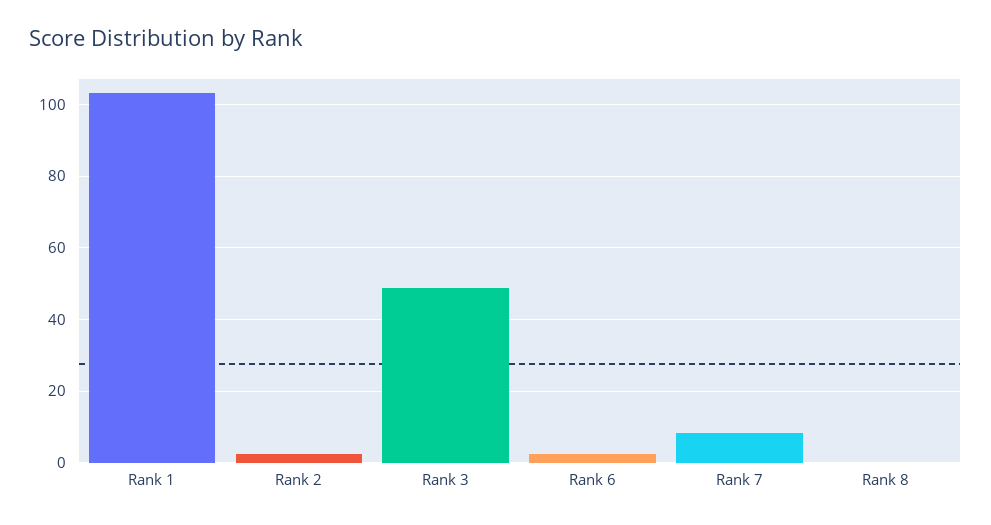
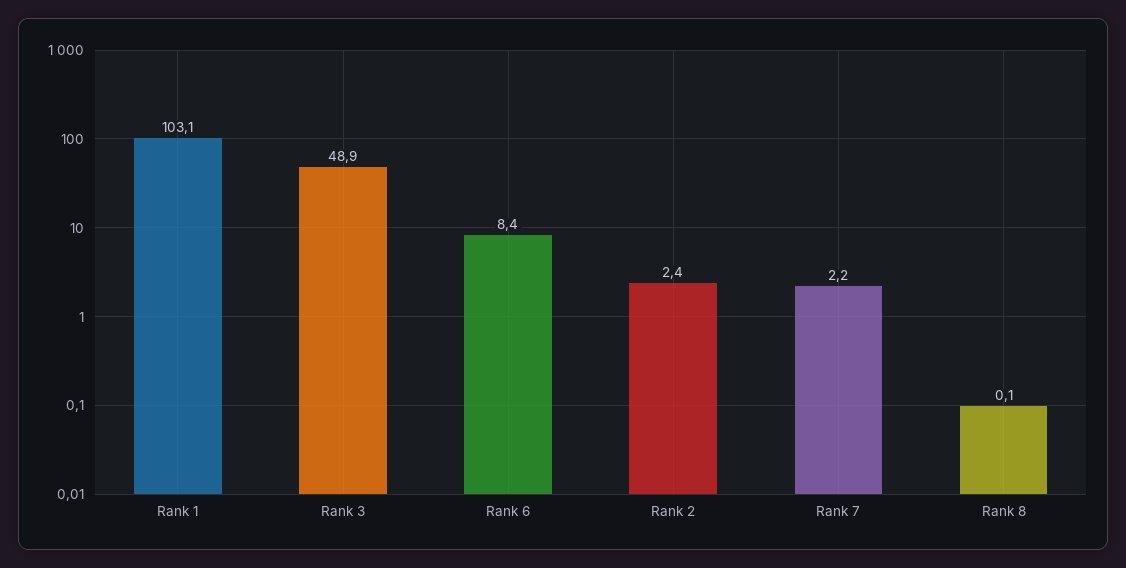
Rank 6: 2 -> 8.4
Rank 7: 8 -> 2.2

